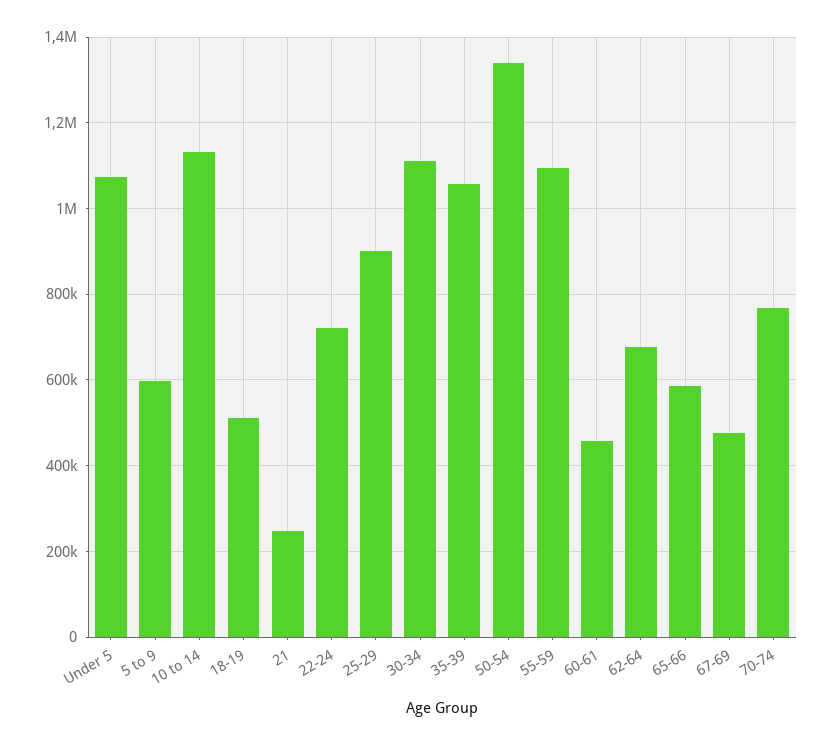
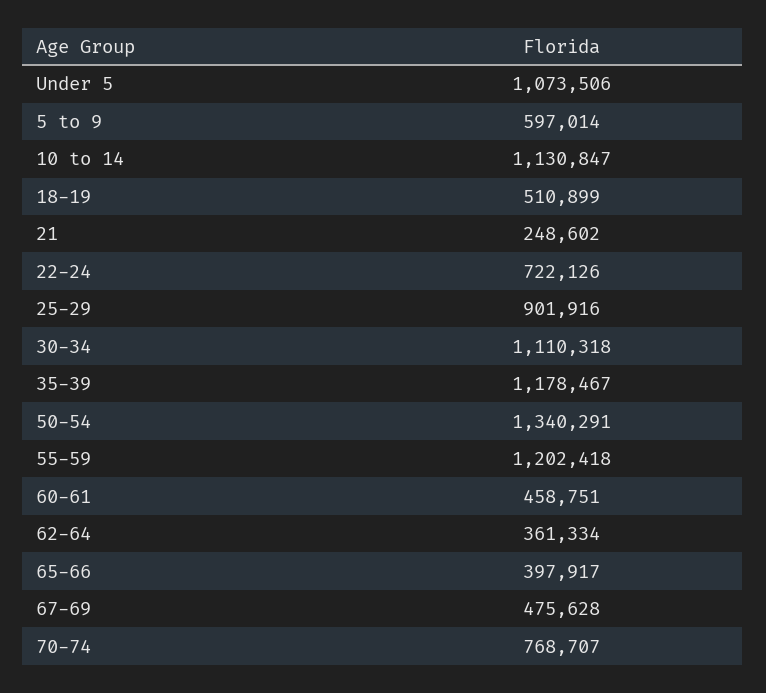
35-39: 1060000 -> 1178467
55-59: 1100000 -> 1202418
62-64: 680000 -> 361334
65-66: 580000 -> 397917

